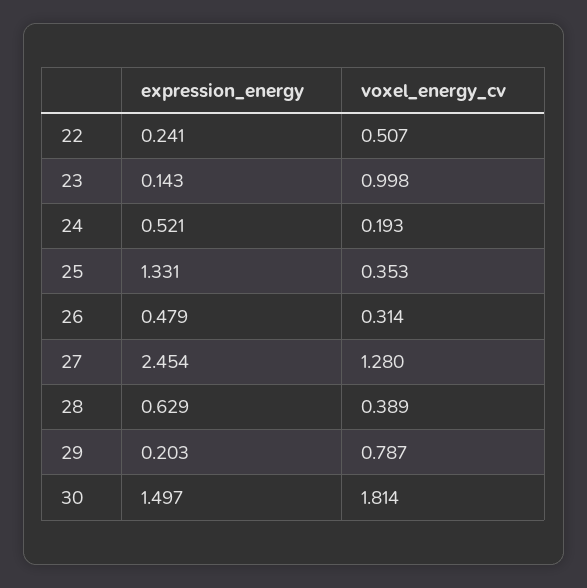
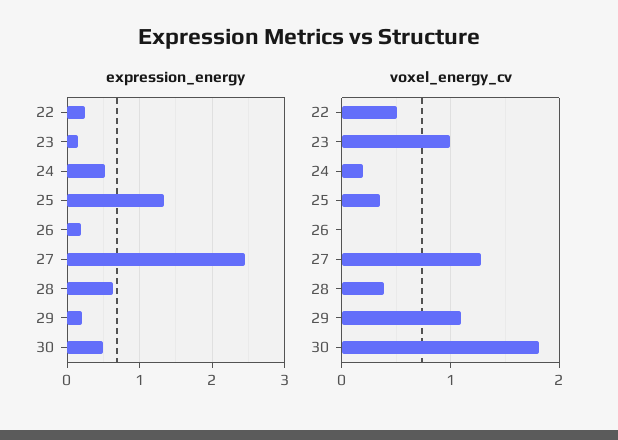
expression_energy, 26: 0.479 -> 0.2
voxel_energy_cv, 26: 0.314 -> 0
voxel_energy_cv, 29: 0.787 -> 1.1
expression_energy, 30: 1.497 -> 0.5

